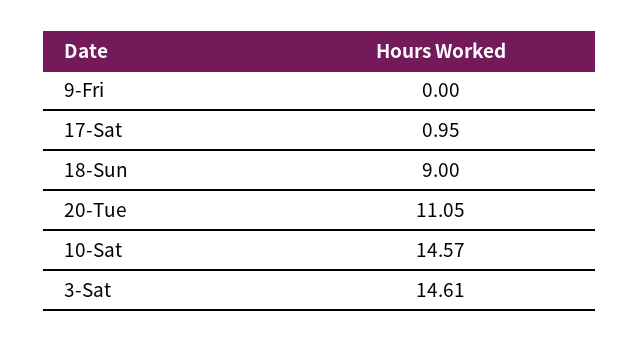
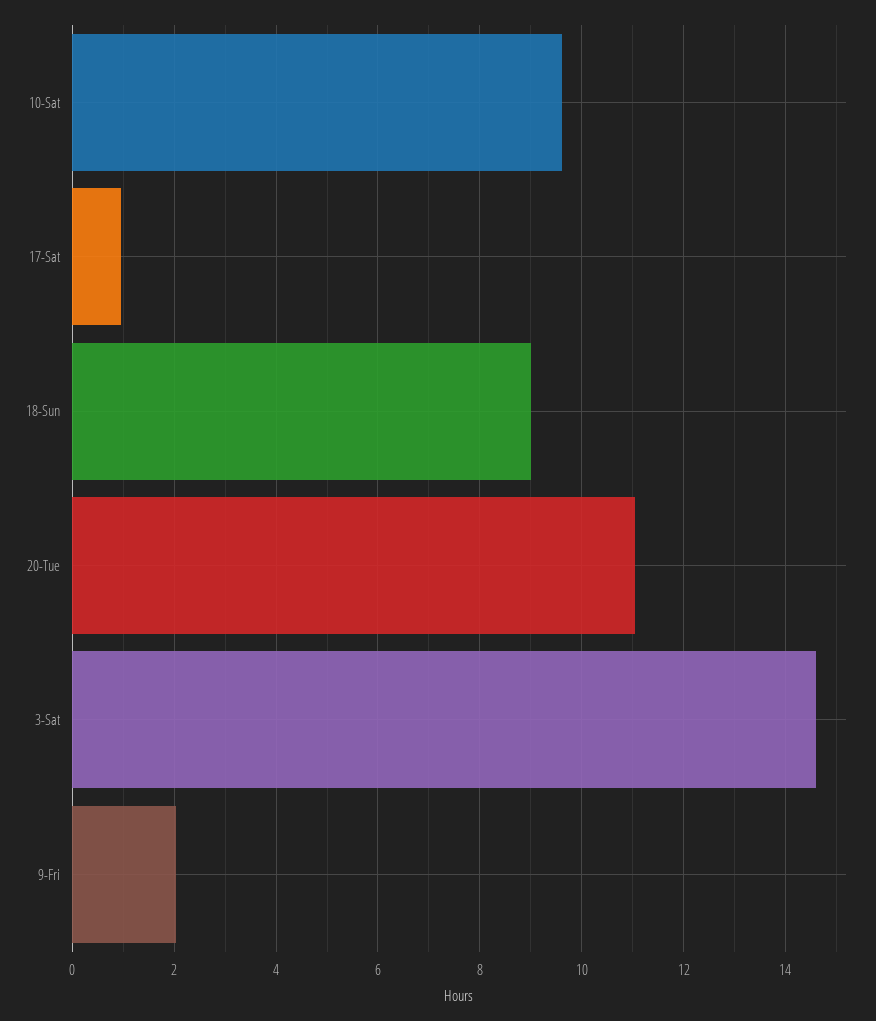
9-Fri: 0 -> 2
10-Sat: 14.57 -> 9.6

